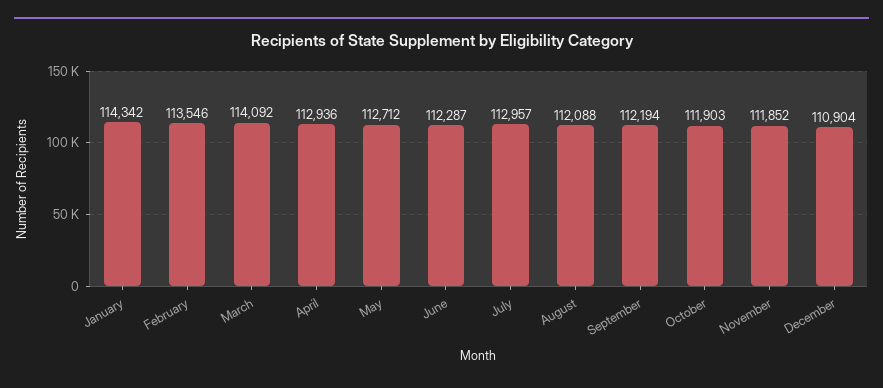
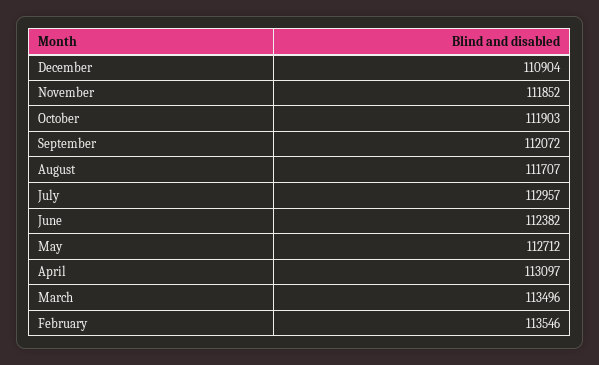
January: 114342 -> none
March: 114092 -> 113496
April: 112936 -> 113097
June: 112287 -> 112382
August: 112088 -> 111707
September: 112194 -> 112072

